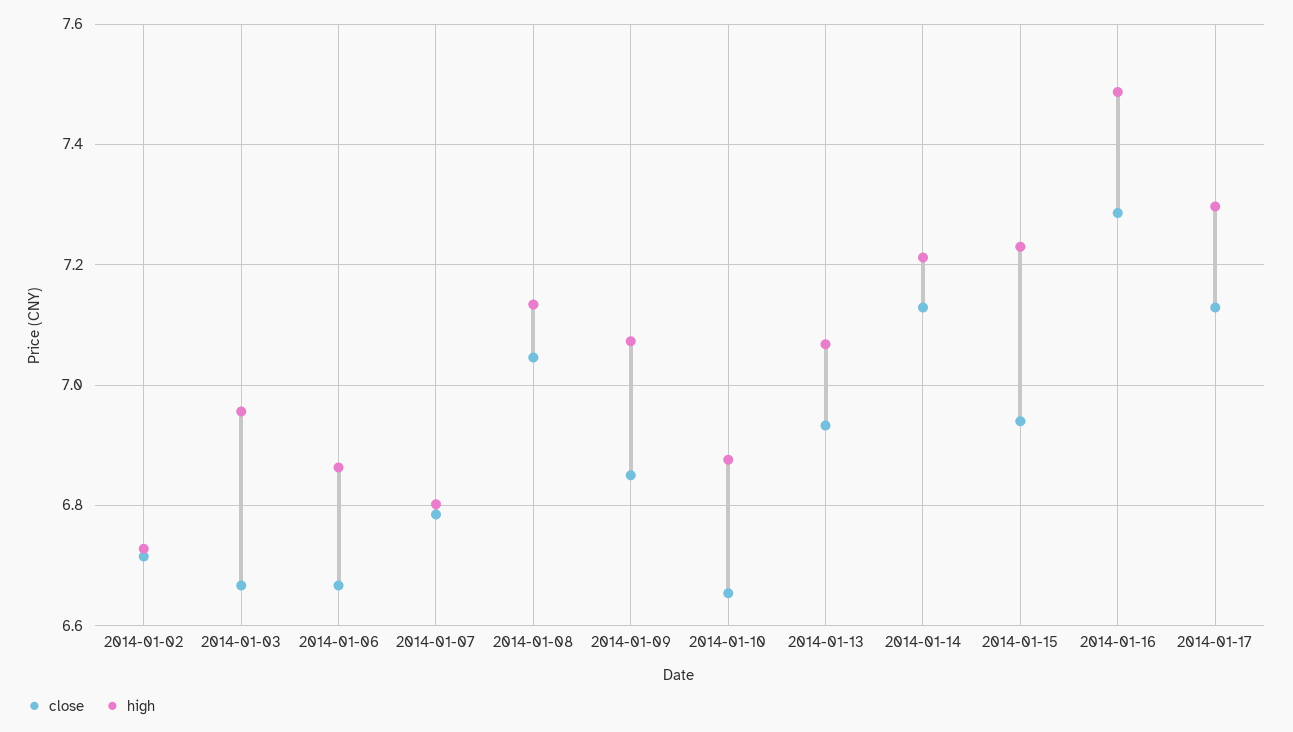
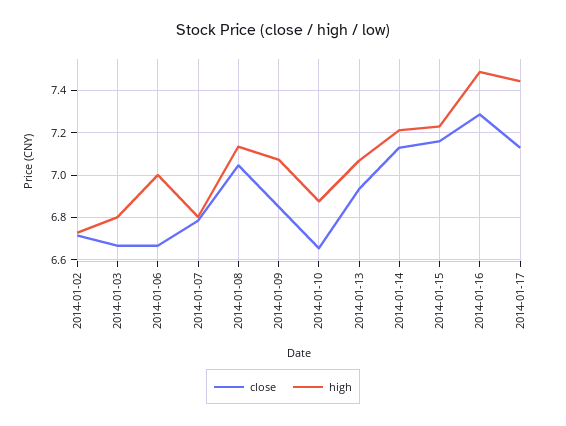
high, 2014-01-03: 6.96 -> 6.8
high, 2014-01-06: 6.86 -> 7
close, 2014-01-15: 6.94 -> 7.15
high, 2014-01-17: 7.3 -> 7.45

